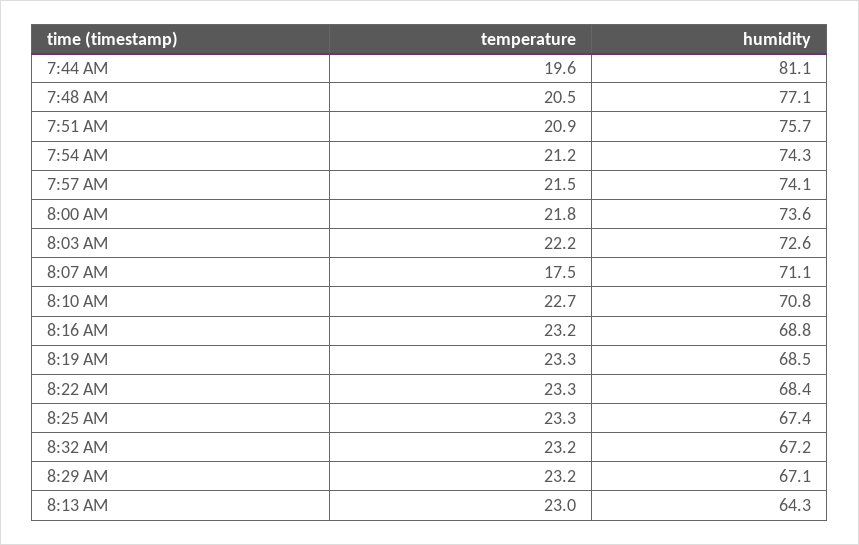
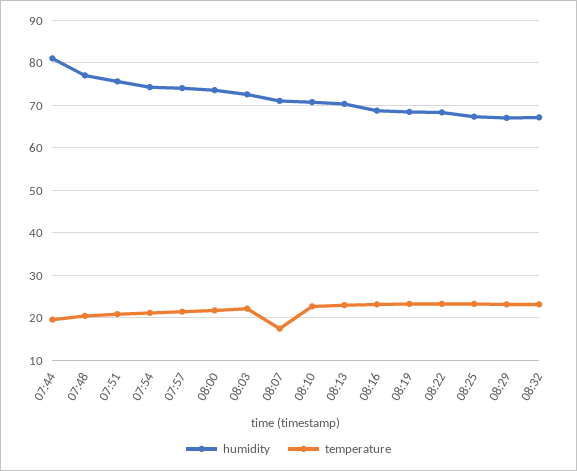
humidity, 8:13 AM: 64.3 -> 70

